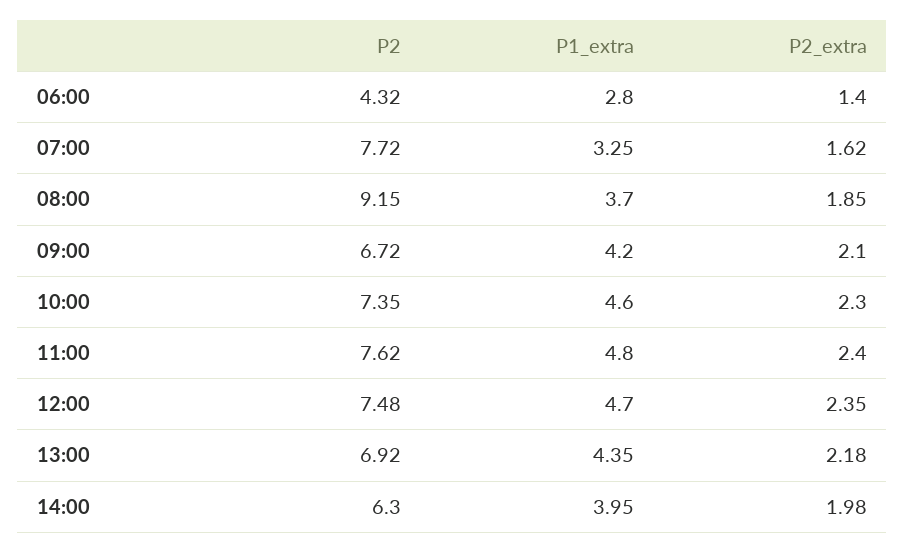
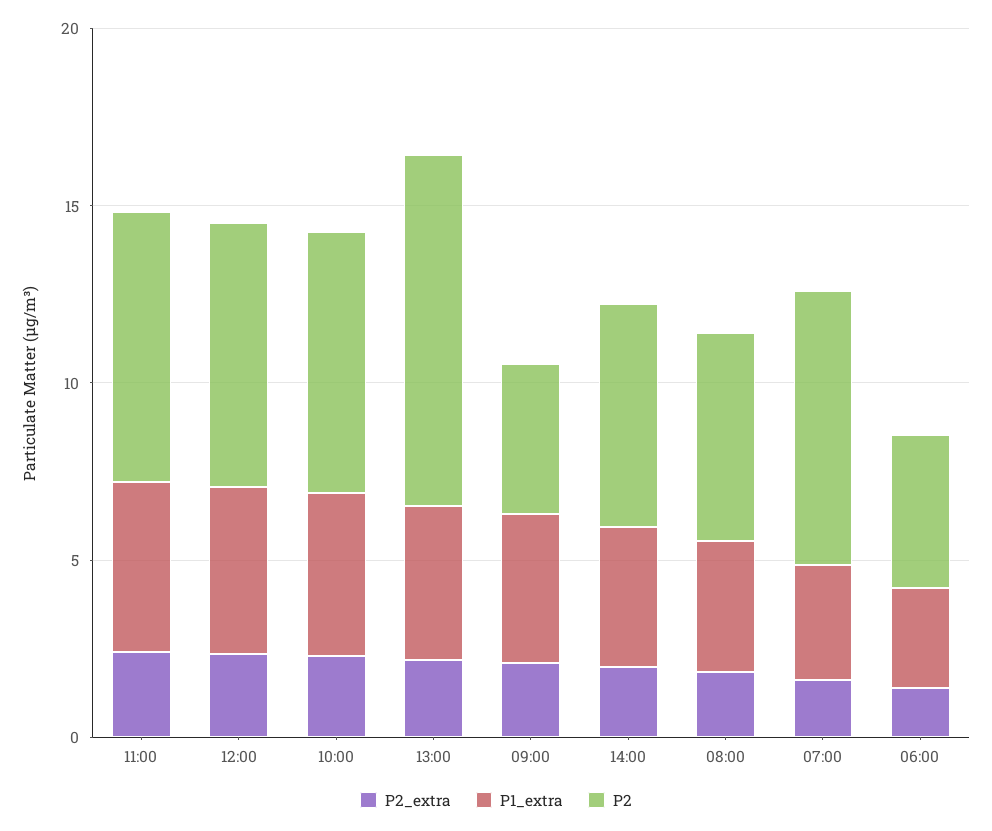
P2, 08:00: 9.15 -> 6
P2, 09:00: 6.72 -> 4
P2, 13:00: 6.92 -> 10

